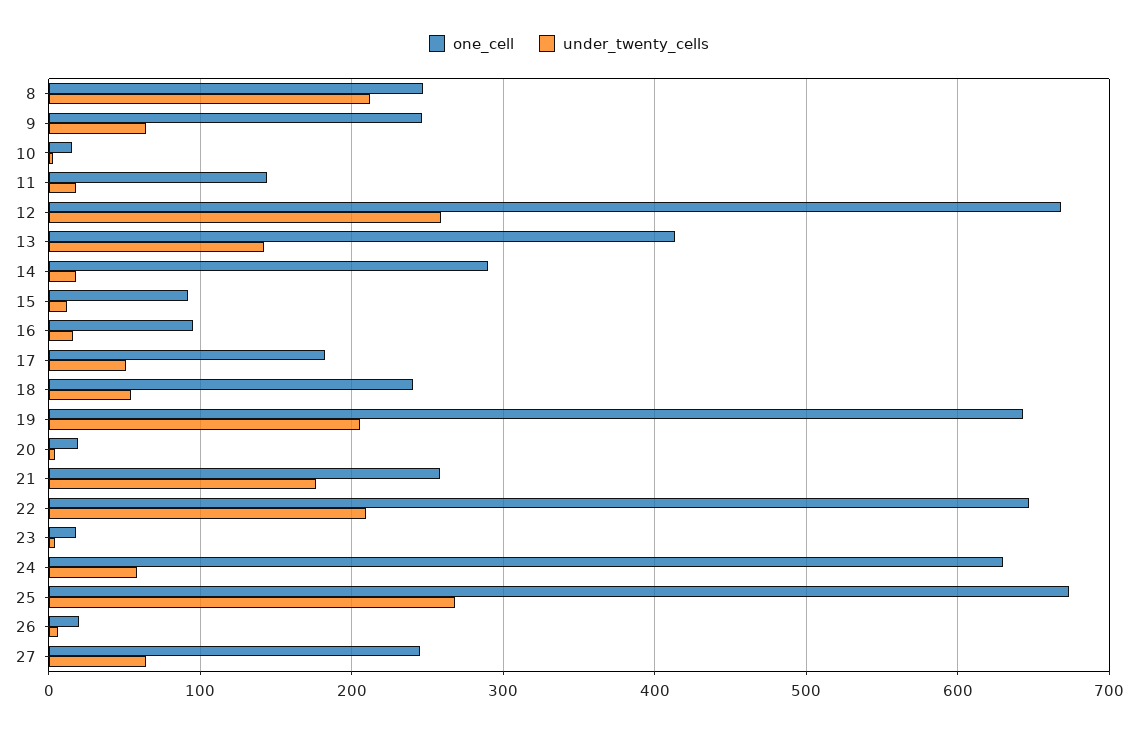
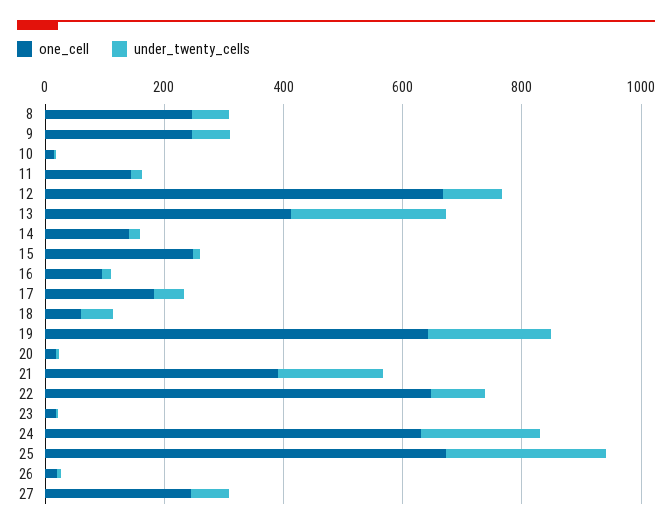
under_twenty_cells, 8: 210 -> 50
under_twenty_cells, 12: 260 -> 100
under_twenty_cells, 13: 140 -> 250
one_cell, 14: 290 -> 150
one_cell, 15: 90 -> 250
one_cell, 18: 240 -> 50
one_cell, 21: 260 -> 400
under_twenty_cells, 22: 210 -> 100
under_twenty_cells, 24: 60 -> 200

